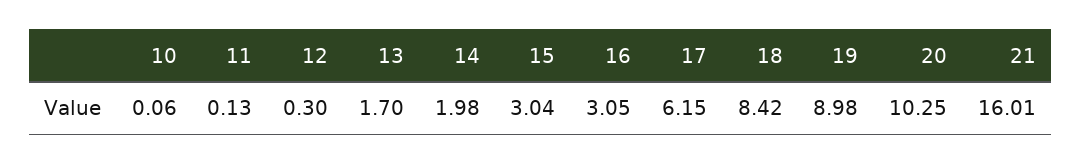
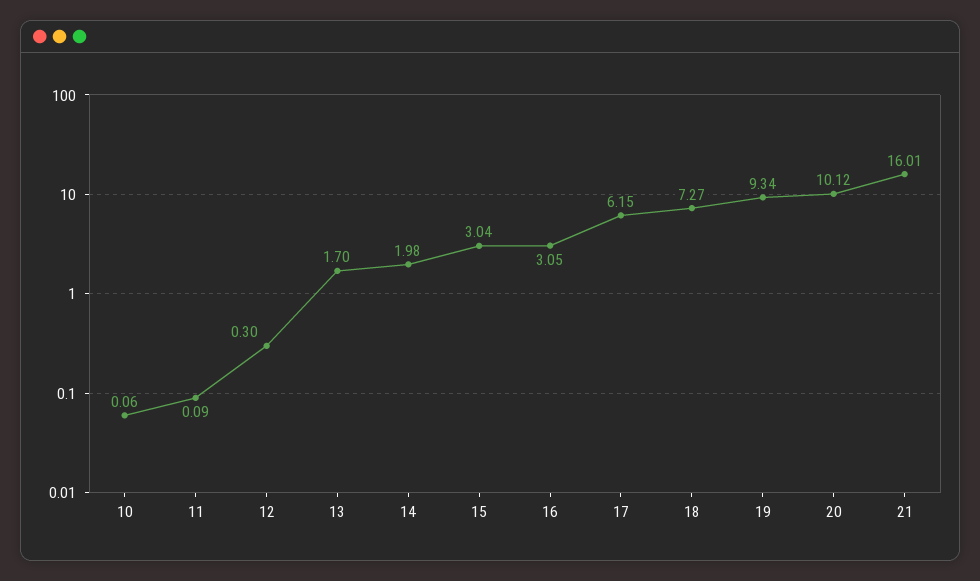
11: 0.13 -> 0.09
18: 8.42 -> 7.27
19: 8.98 -> 9.34
20: 10.25 -> 10.12

